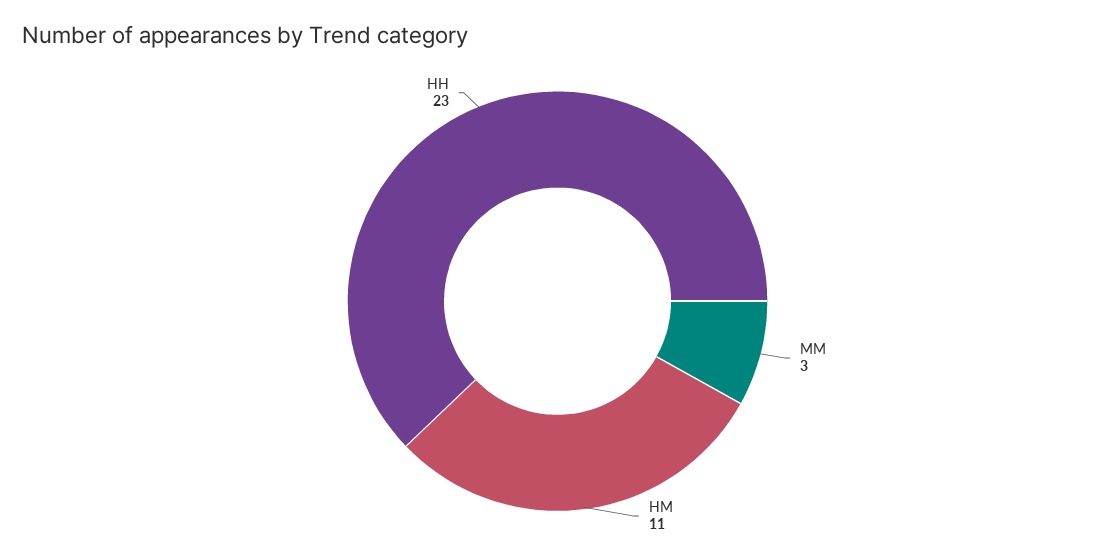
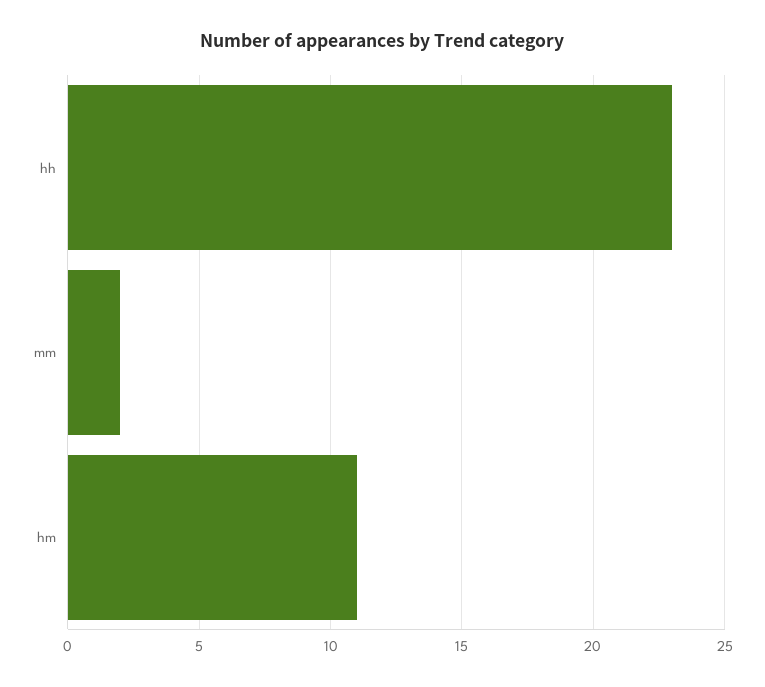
MM: 3 -> 2

